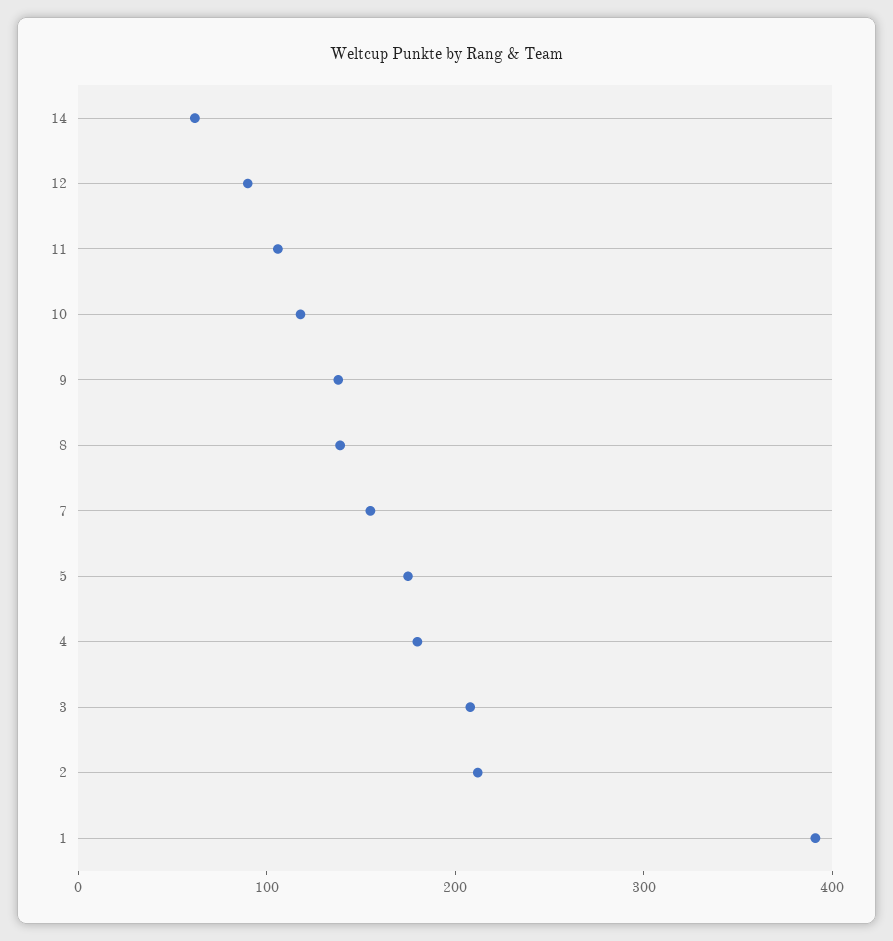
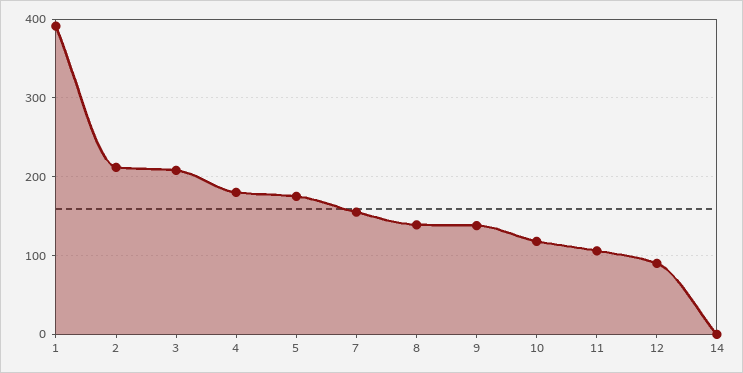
14: 60 -> 0

